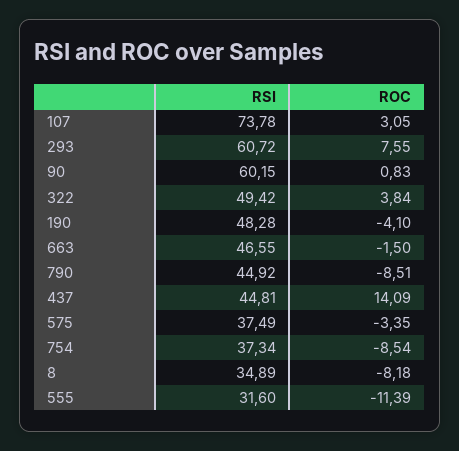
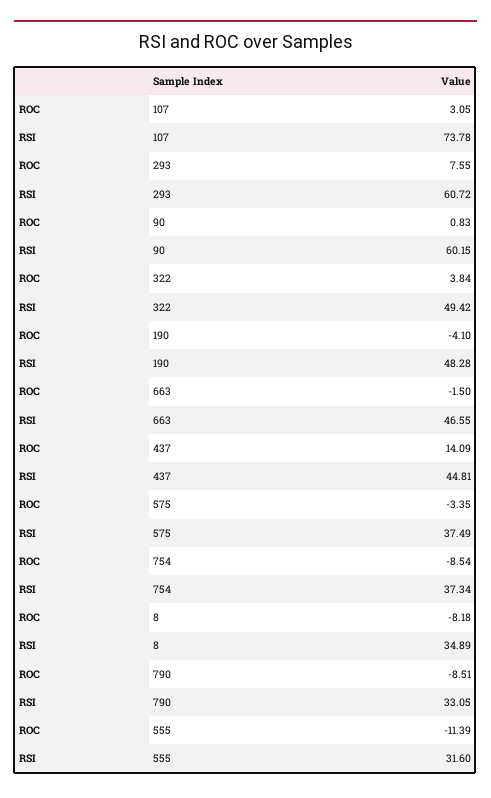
RSI, 790: 44.92 -> 33.05

